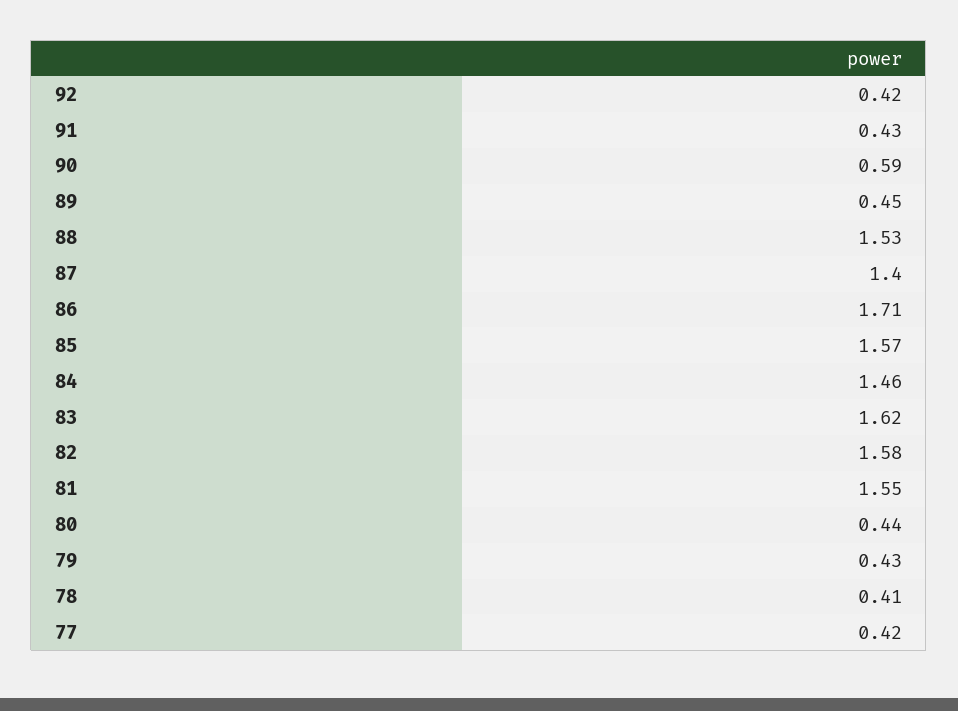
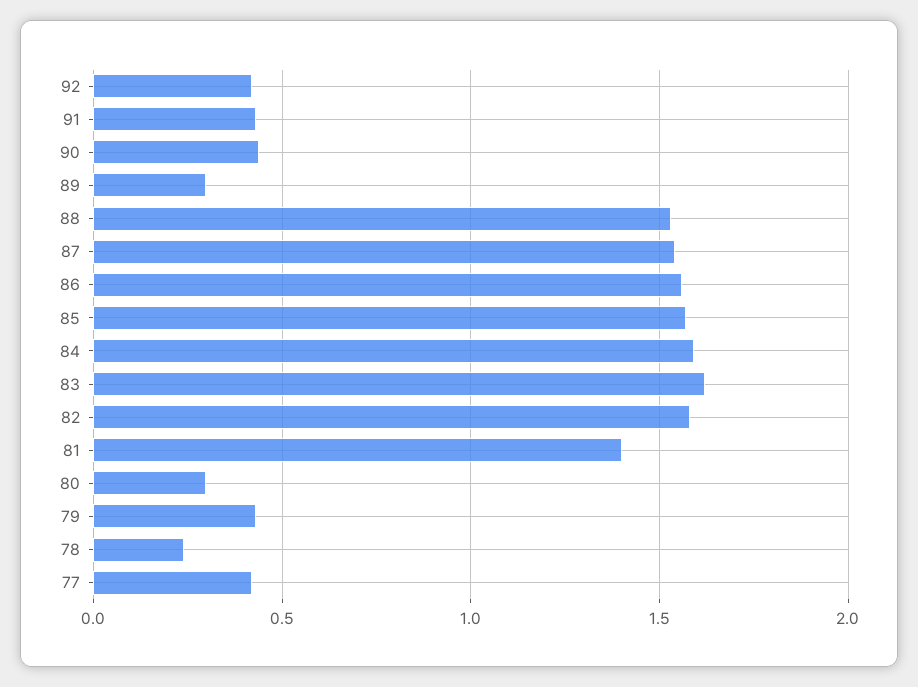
90: 0.59 -> 0.45
89: 0.45 -> 0.3
87: 1.4 -> 1.55
86: 1.71 -> 1.55
84: 1.46 -> 1.6
81: 1.55 -> 1.4
80: 0.44 -> 0.3
78: 0.41 -> 0.25

